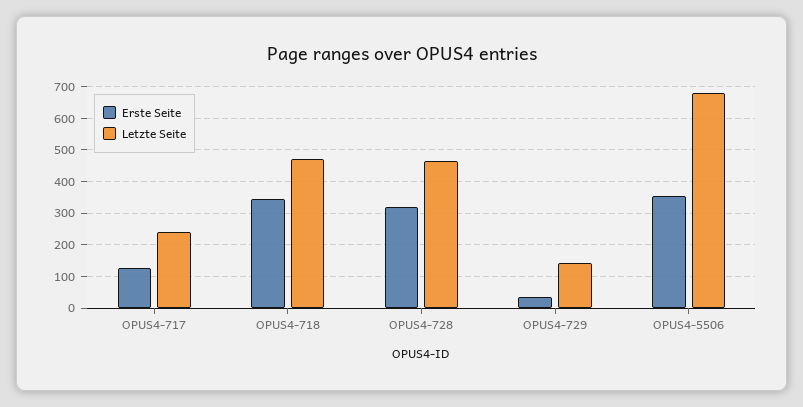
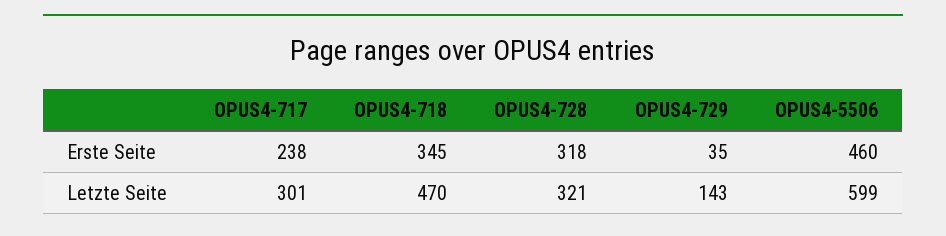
Erste Seite, OPUS4-717: 120 -> 238
Letzte Seite, OPUS4-717: 240 -> 301
Letzte Seite, OPUS4-728: 460 -> 321
Erste Seite, OPUS4-5506: 360 -> 460
Letzte Seite, OPUS4-5506: 680 -> 599

